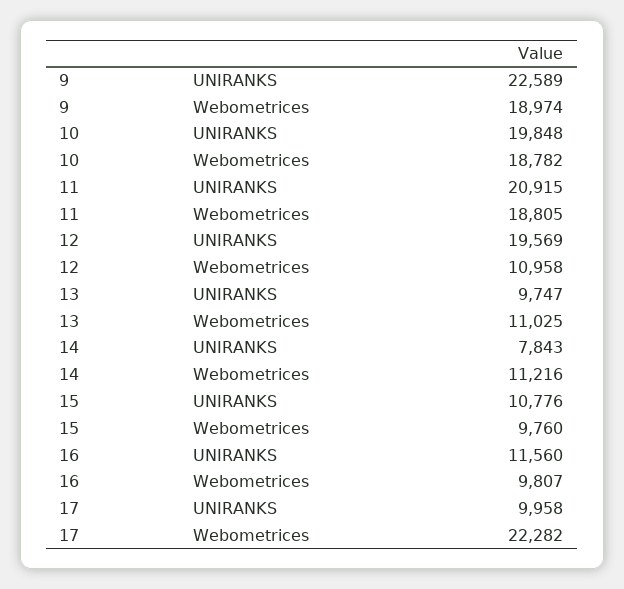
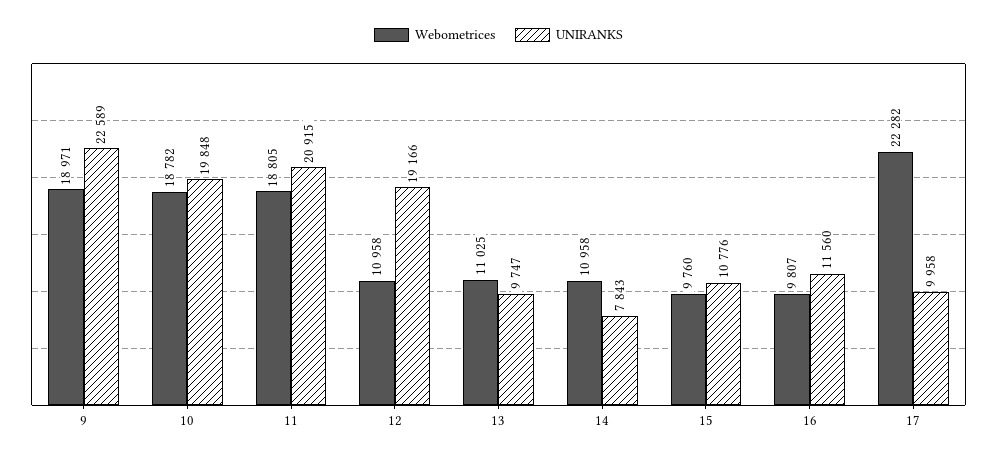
Webometrices, 9: 18974 -> 18971
UNIRANKS, 12: 19569 -> 19166
Webometrices, 14: 11216 -> 10958

